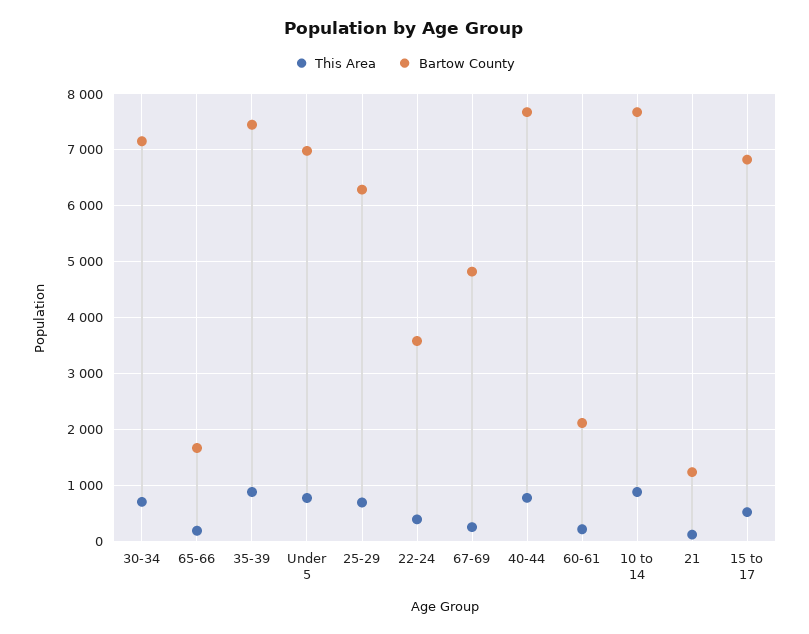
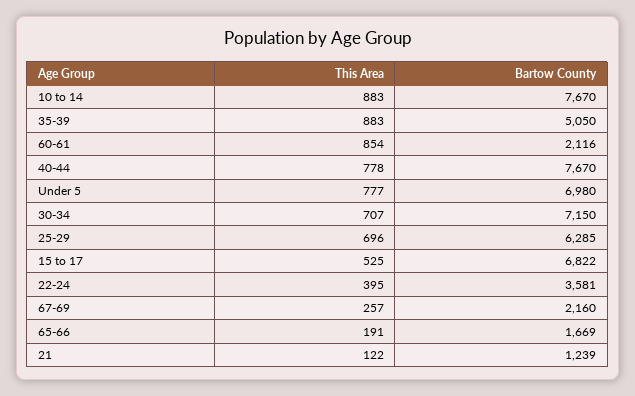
Bartow County, 35-39: 7400 -> 5050
Bartow County, 67-69: 4800 -> 2160
This Area, 60-61: 200 -> 854

